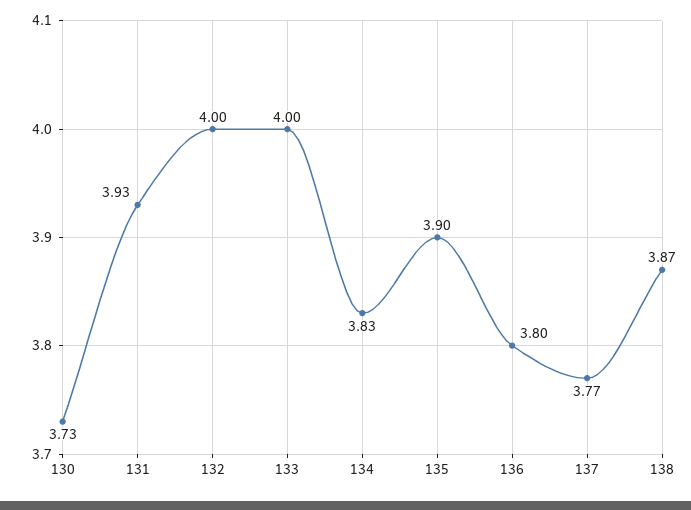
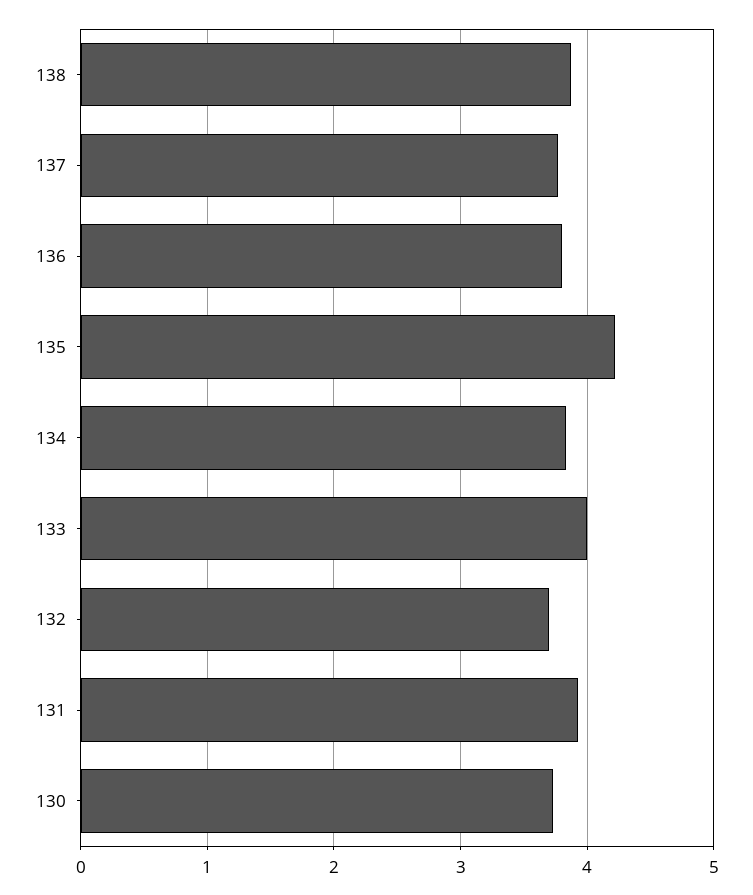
132: 4 -> 3.7
135: 3.9 -> 4.2

